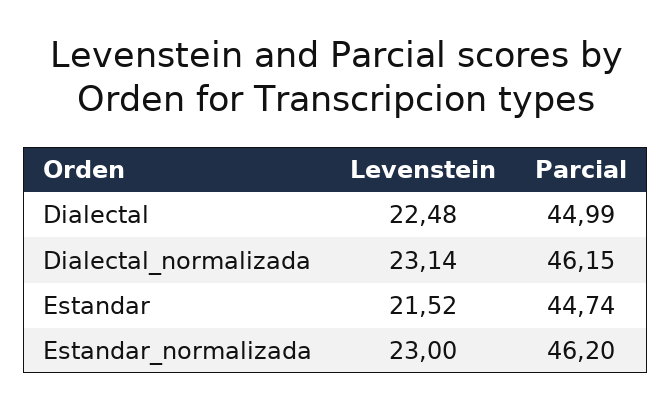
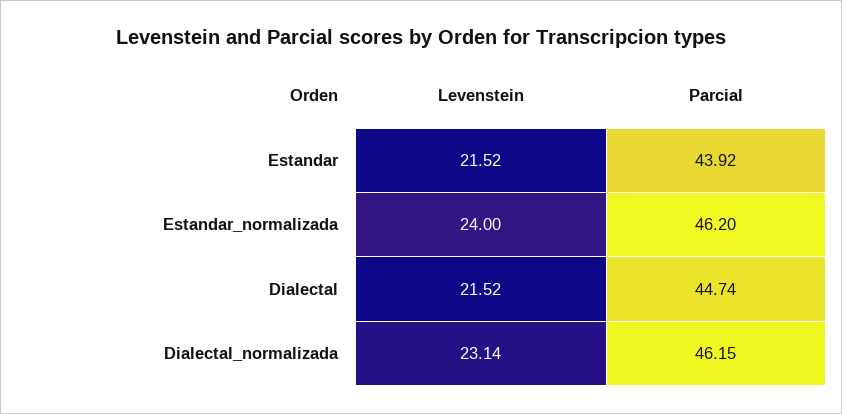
Levenstein, Dialectal: 22.48 -> 21.52
Parcial, Dialectal: 44.99 -> 44.74
Parcial, Estandar: 44.74 -> 43.92
Levenstein, Estandar_normalizada: 23 -> 24

